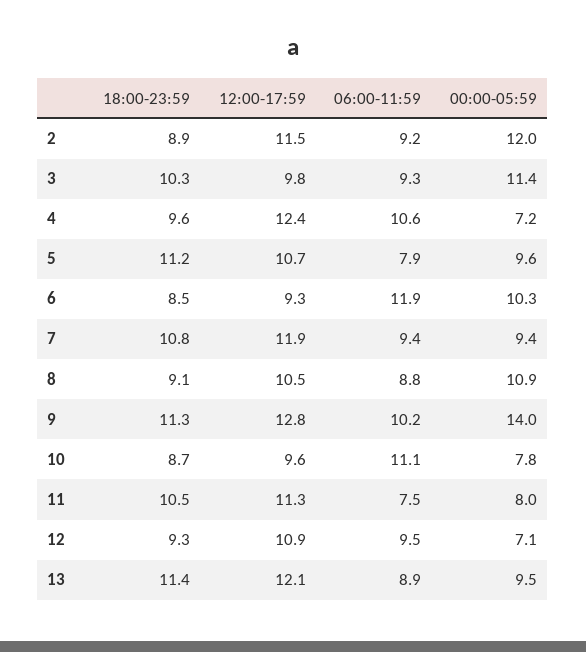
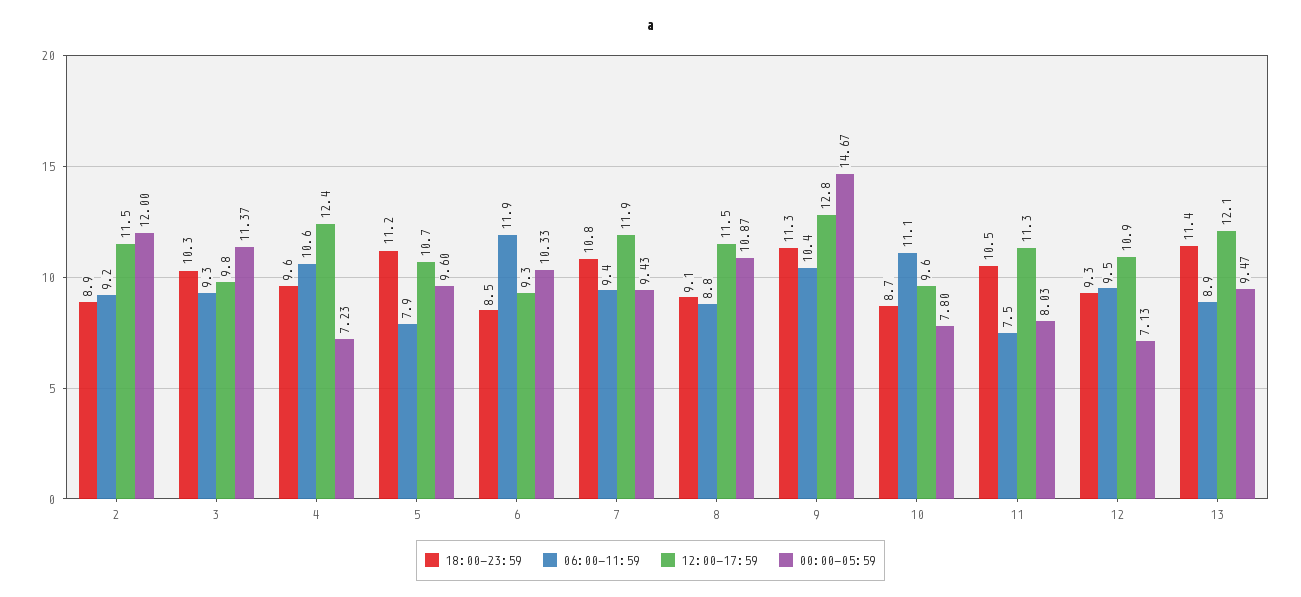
12:00-17:59, 8: 10.5 -> 11.5
06:00-11:59, 9: 10.2 -> 10.4
00:00-05:59, 9: 14 -> 14.67

